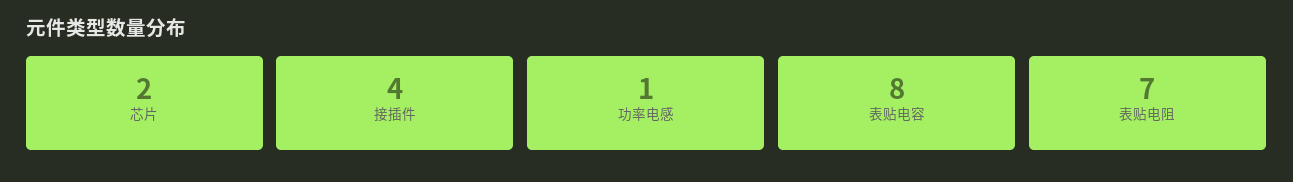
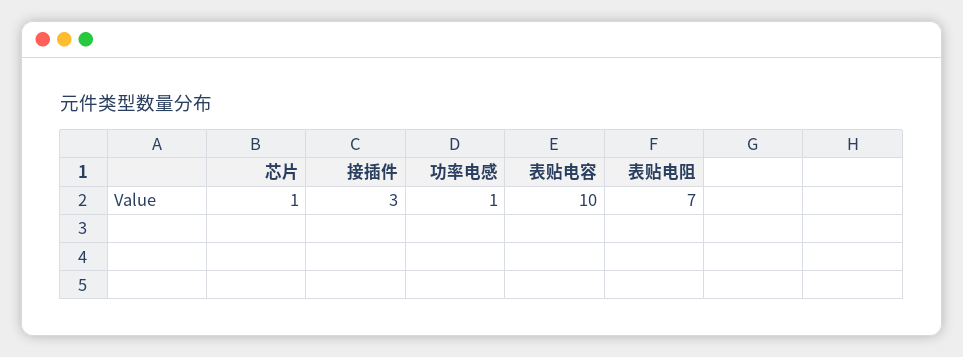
芯片: 2 -> 1
接插件: 4 -> 3
表贴电容: 8 -> 10

